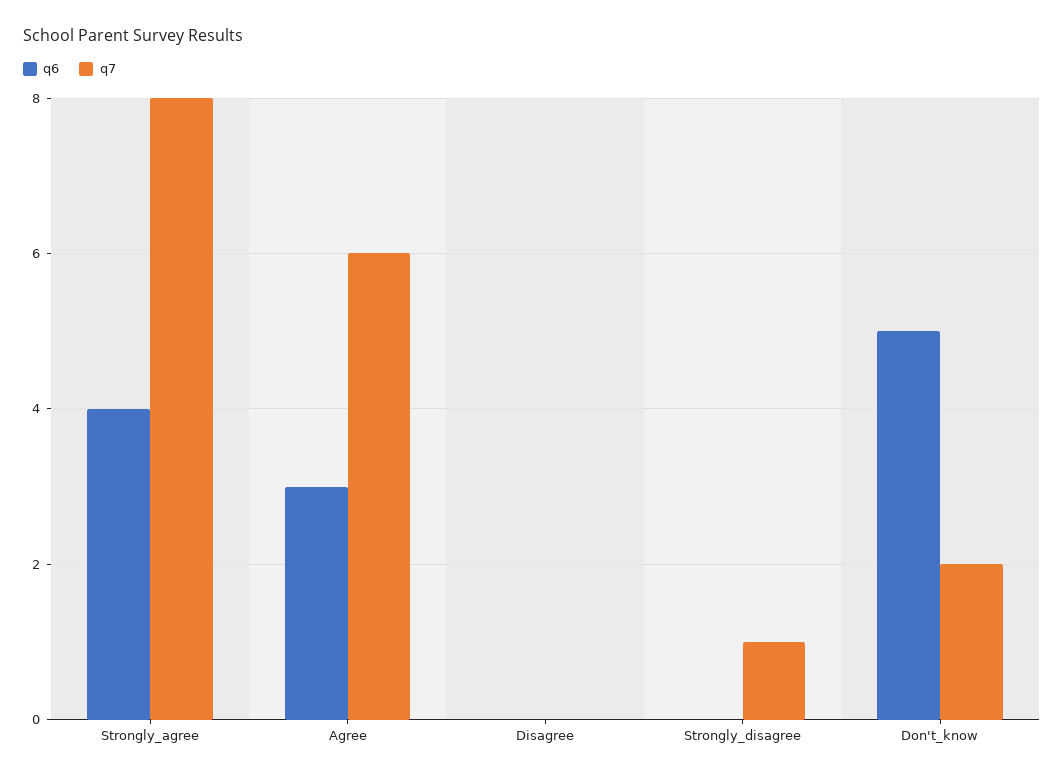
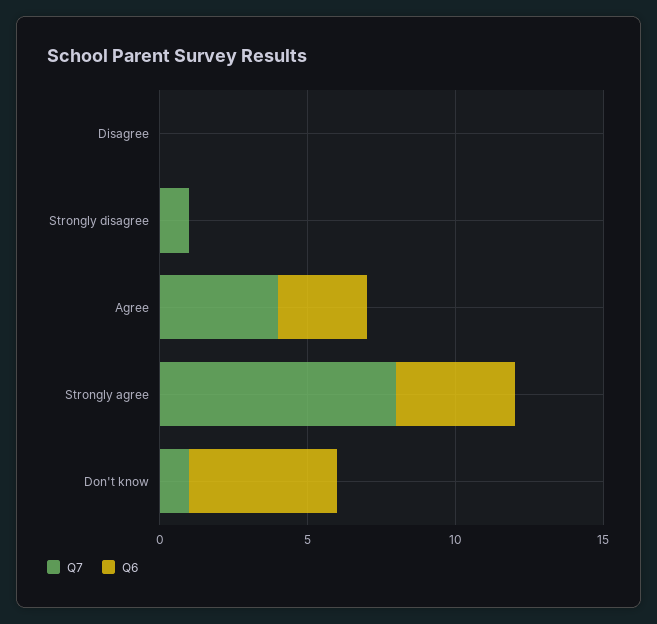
q7, Agree: 6 -> 4
q7, Don't_know: 2 -> 1

